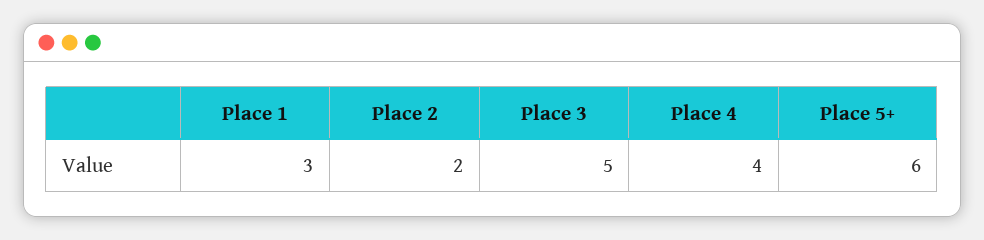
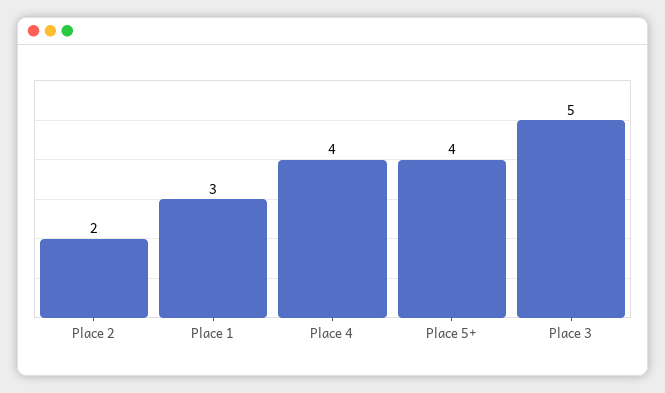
Place 5+: 6 -> 4

